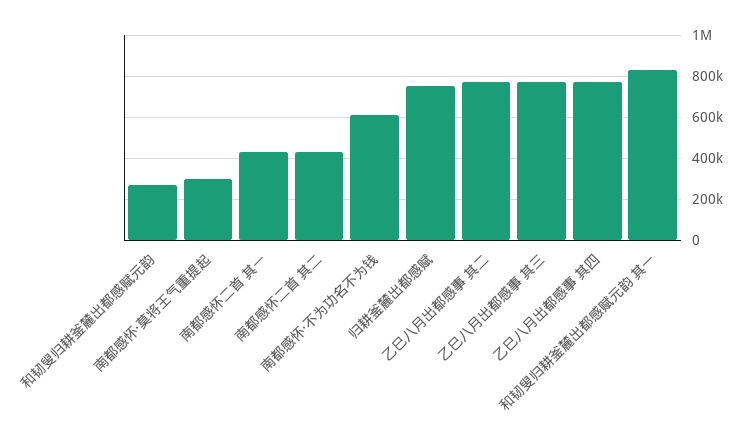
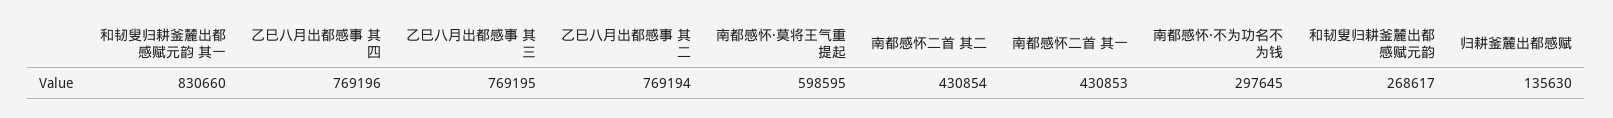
南都感怀·莫将王气重提起: 300000 -> 598595
南都感怀·不为功名不为钱: 600000 -> 297645
归耕釜麓出都感赋: 750000 -> 135630

